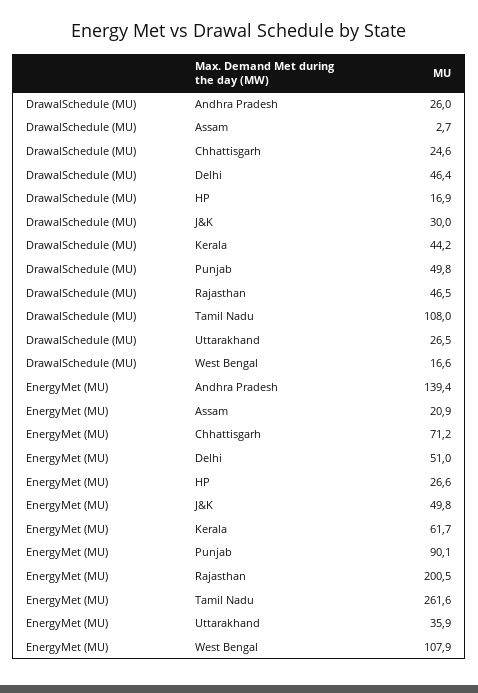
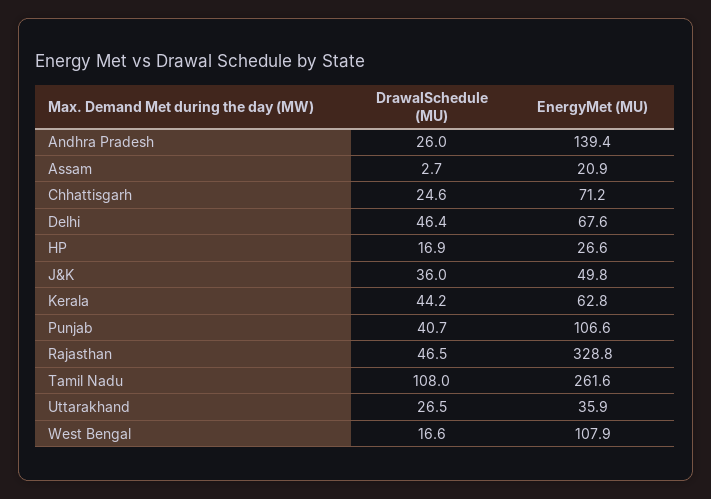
DrawalSchedule (MU), J&K: 30 -> 36
DrawalSchedule (MU), Punjab: 49.8 -> 40.7
EnergyMet (MU), Delhi: 51 -> 67.6
EnergyMet (MU), Kerala: 61.7 -> 62.8
EnergyMet (MU), Punjab: 90.1 -> 106.6
EnergyMet (MU), Rajasthan: 200.5 -> 328.8

